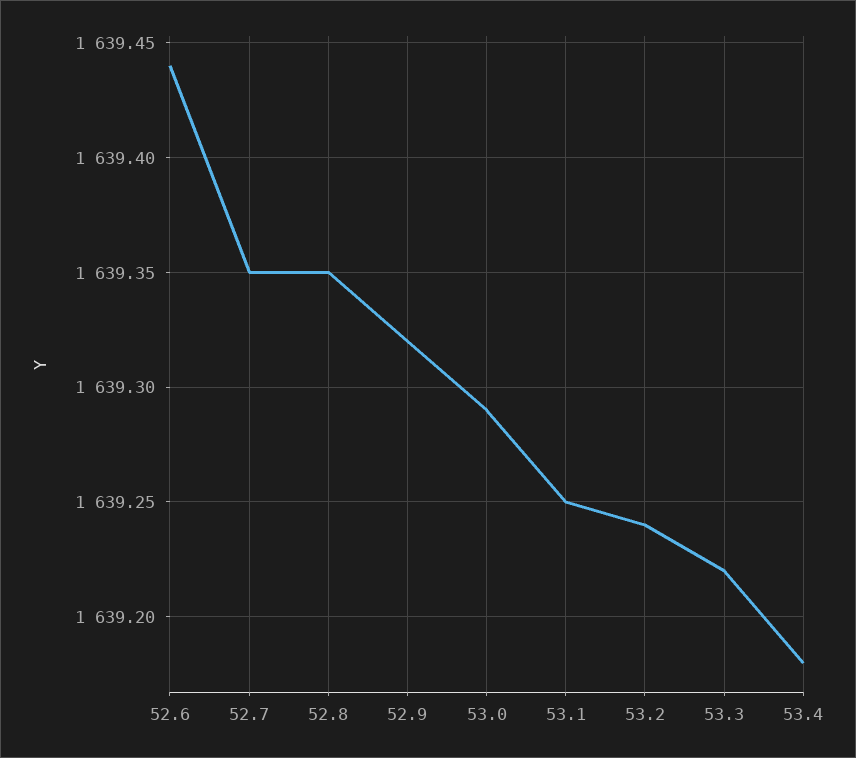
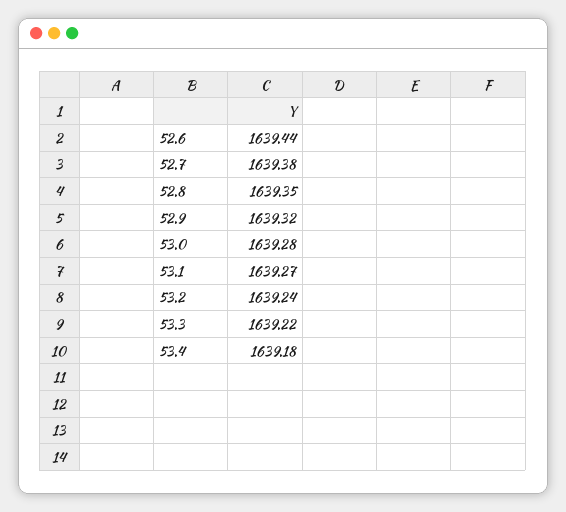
52.7: 1639.35 -> 1639.38
53.0: 1639.29 -> 1639.28
53.1: 1639.25 -> 1639.27

